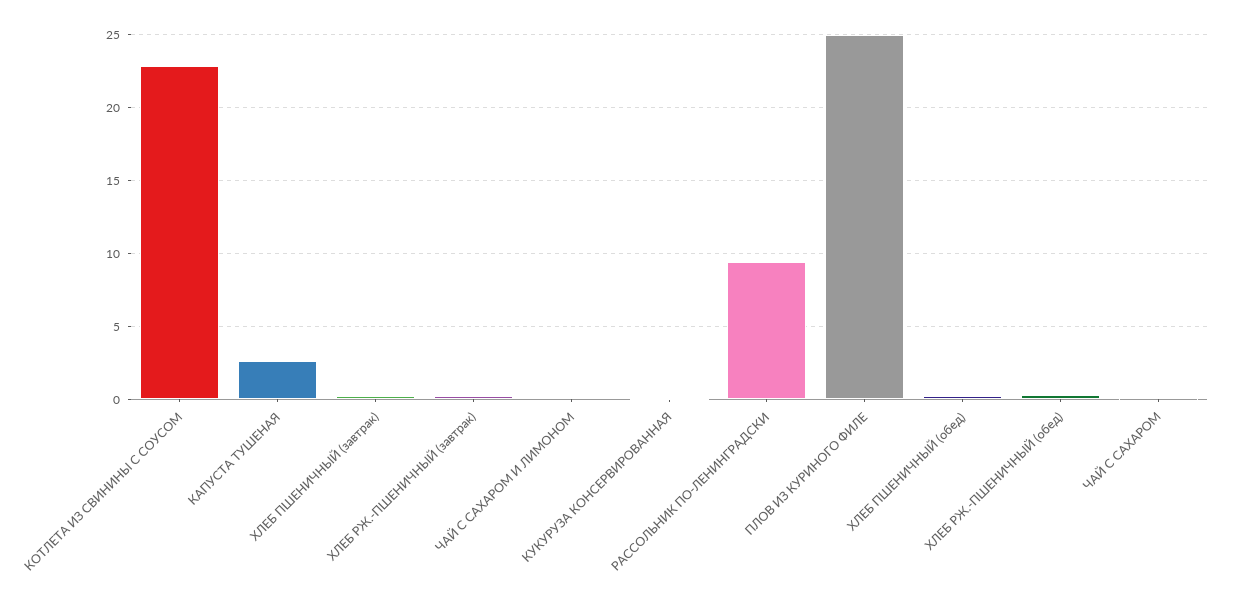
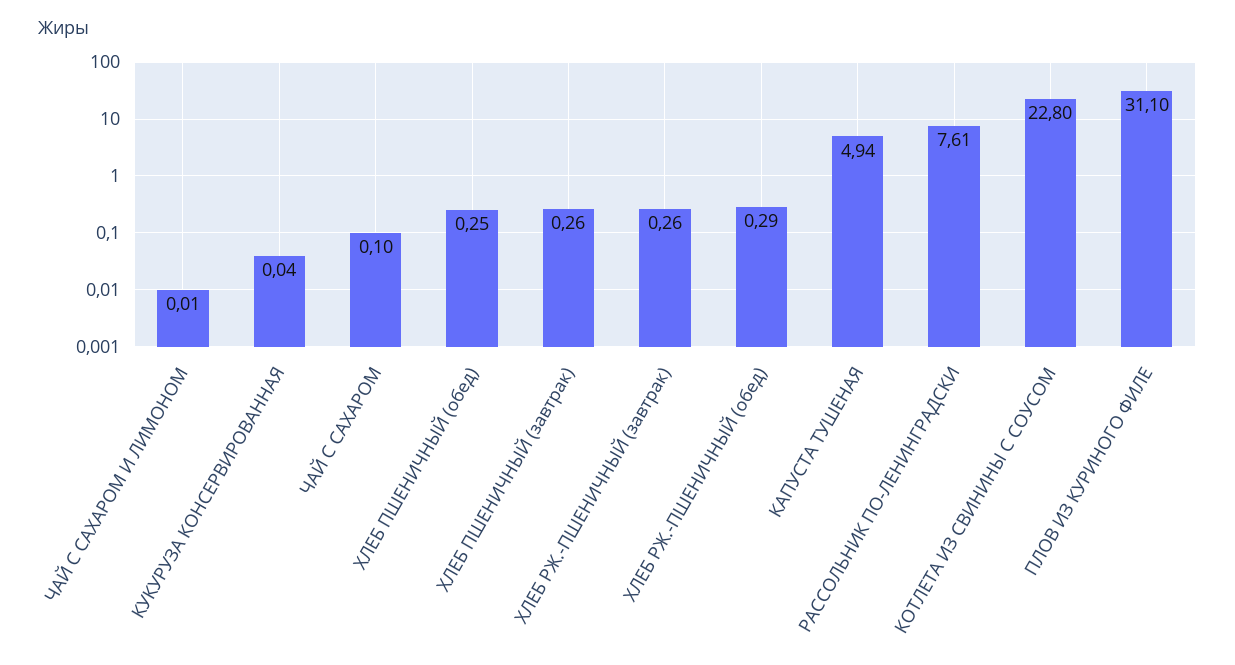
КАПУСТА ТУШЕНАЯ: 2.5 -> 4.94
РАССОЛЬНИК ПО-ЛЕНИНГРАДСКИ: 9.5 -> 7.61
ПЛОВ ИЗ КУРИНОГО ФИЛЕ: 25 -> 31.1

